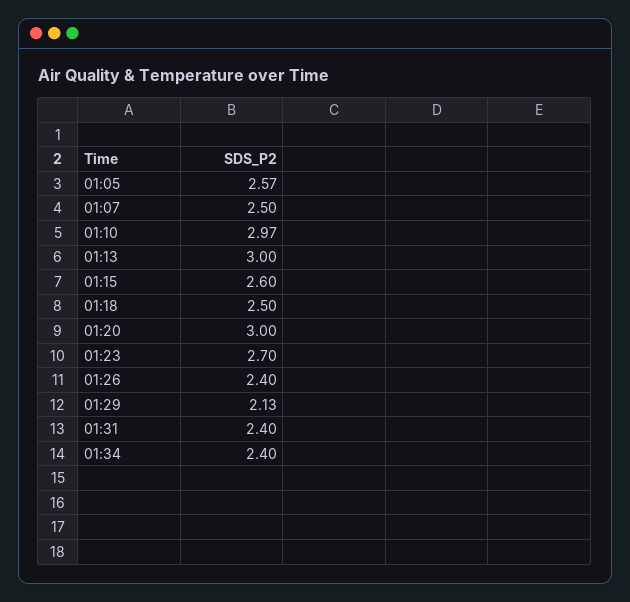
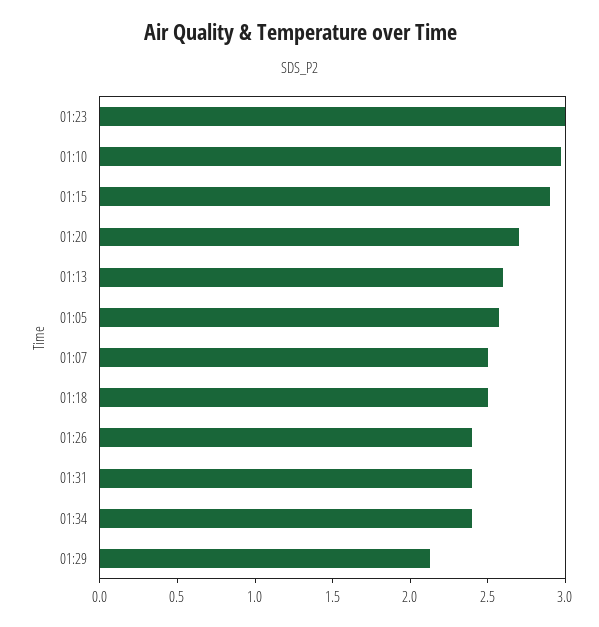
01:13: 3 -> 2.6
01:15: 2.6 -> 2.9
01:20: 3 -> 2.7
01:23: 2.7 -> 3

